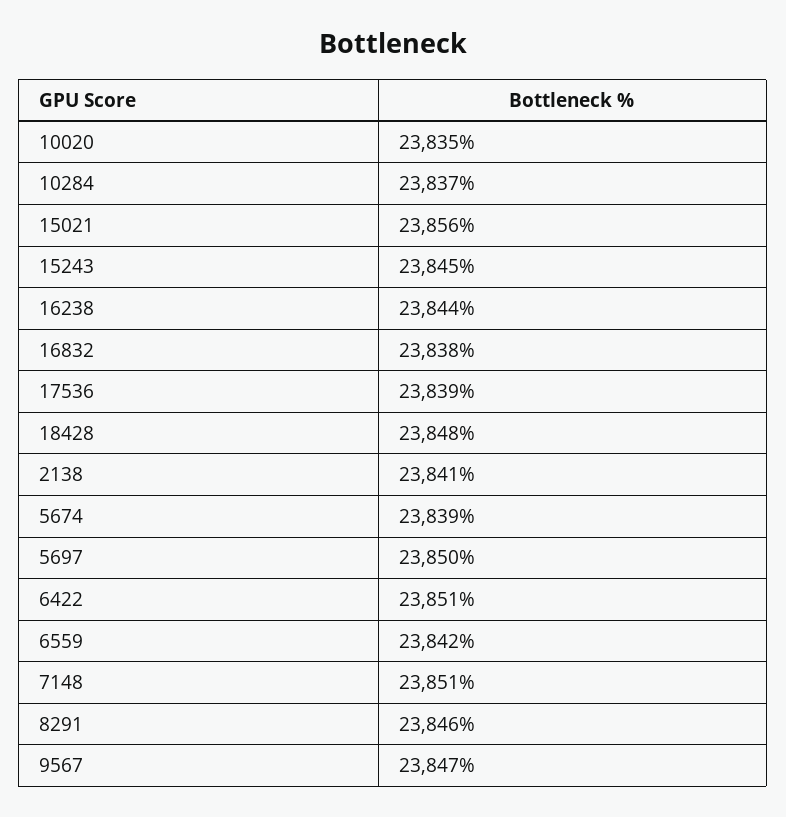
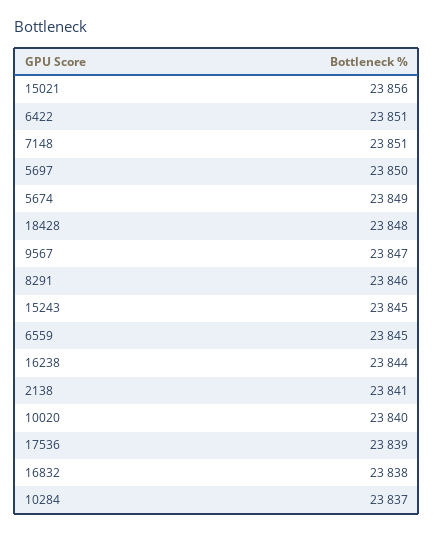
10020: 23835 -> 23840
5674: 23839 -> 23849
6559: 23842 -> 23845

